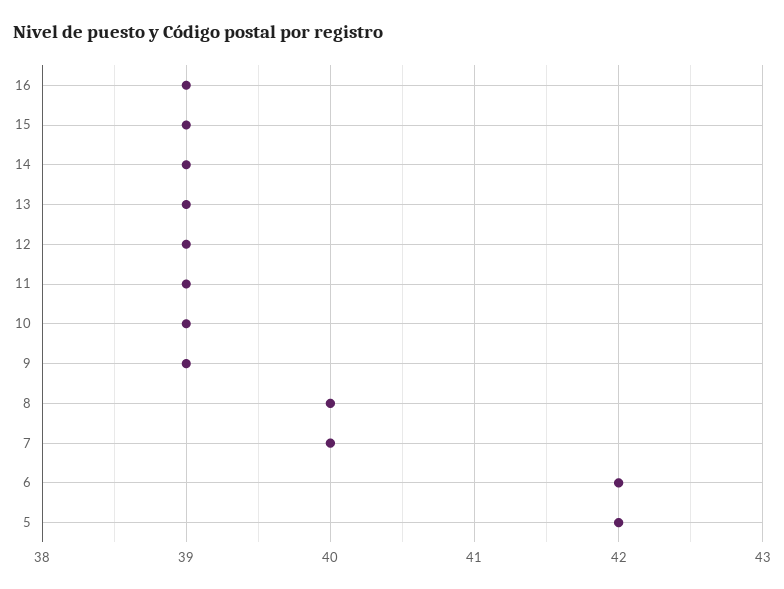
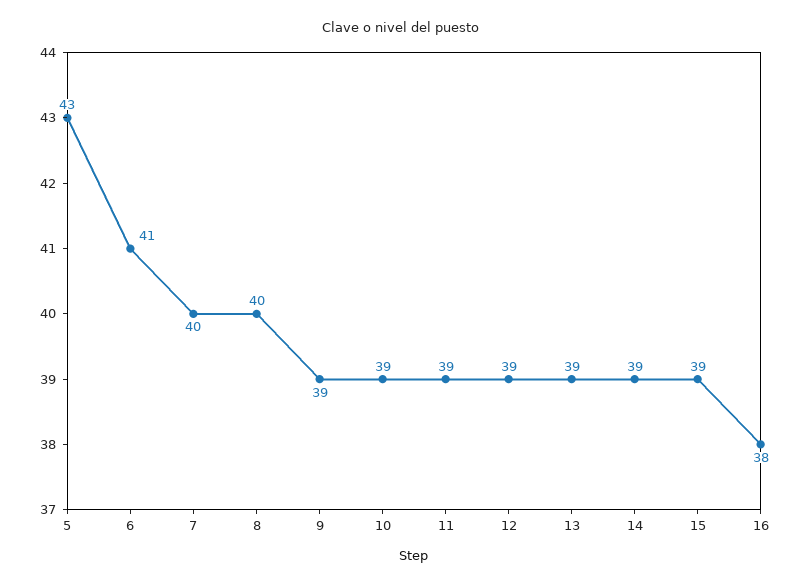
16: 39 -> 38
6: 42 -> 41
5: 42 -> 43

